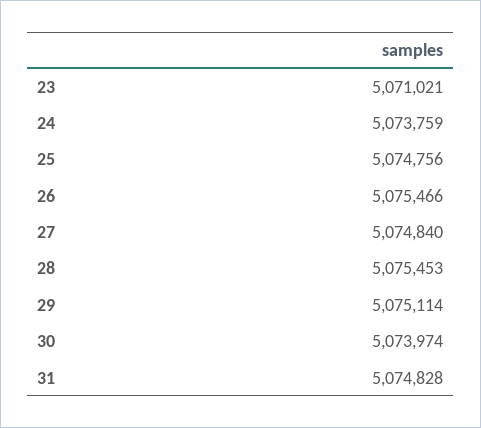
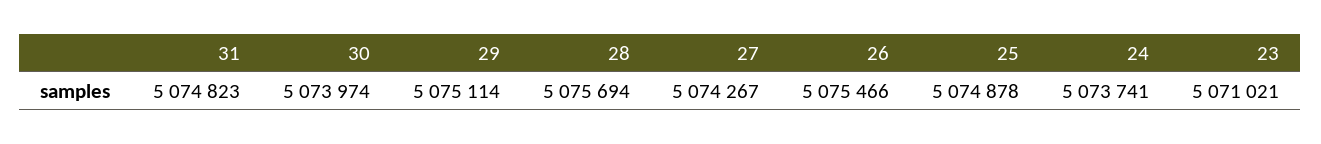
24: 5073759 -> 5073741
25: 5074756 -> 5074878
27: 5074840 -> 5074267
28: 5075453 -> 5075694
31: 5074828 -> 5074823

